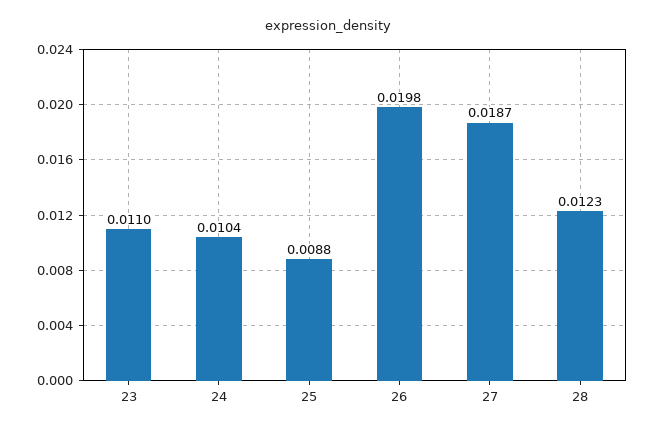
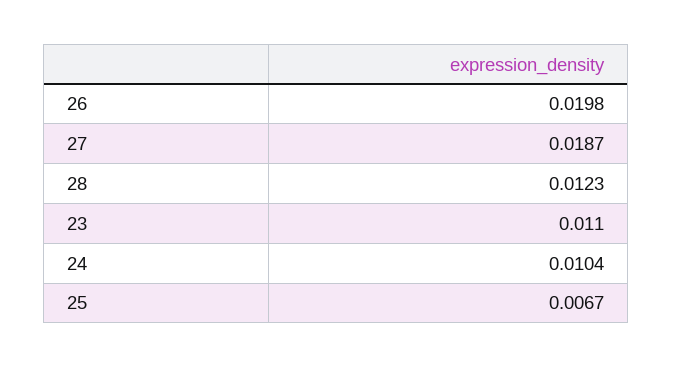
25: 0.0088 -> 0.0067

